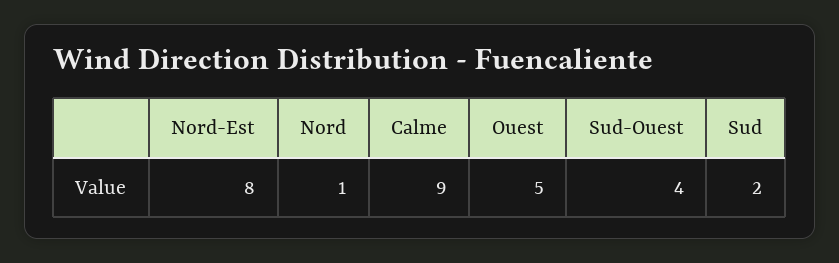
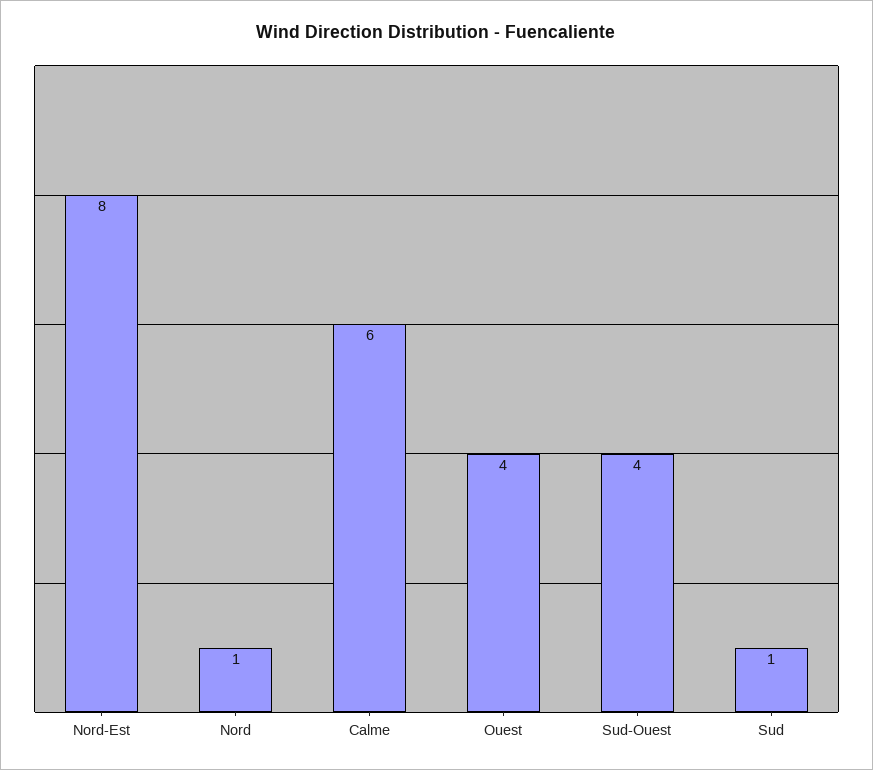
Calme: 9 -> 6
Ouest: 5 -> 4
Sud: 2 -> 1

